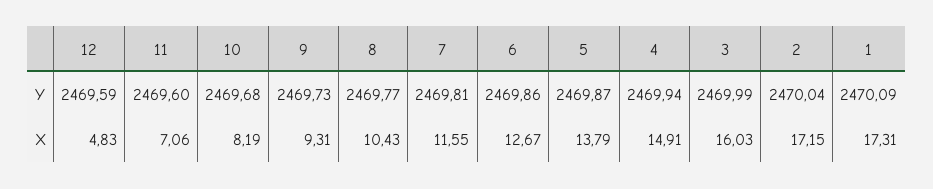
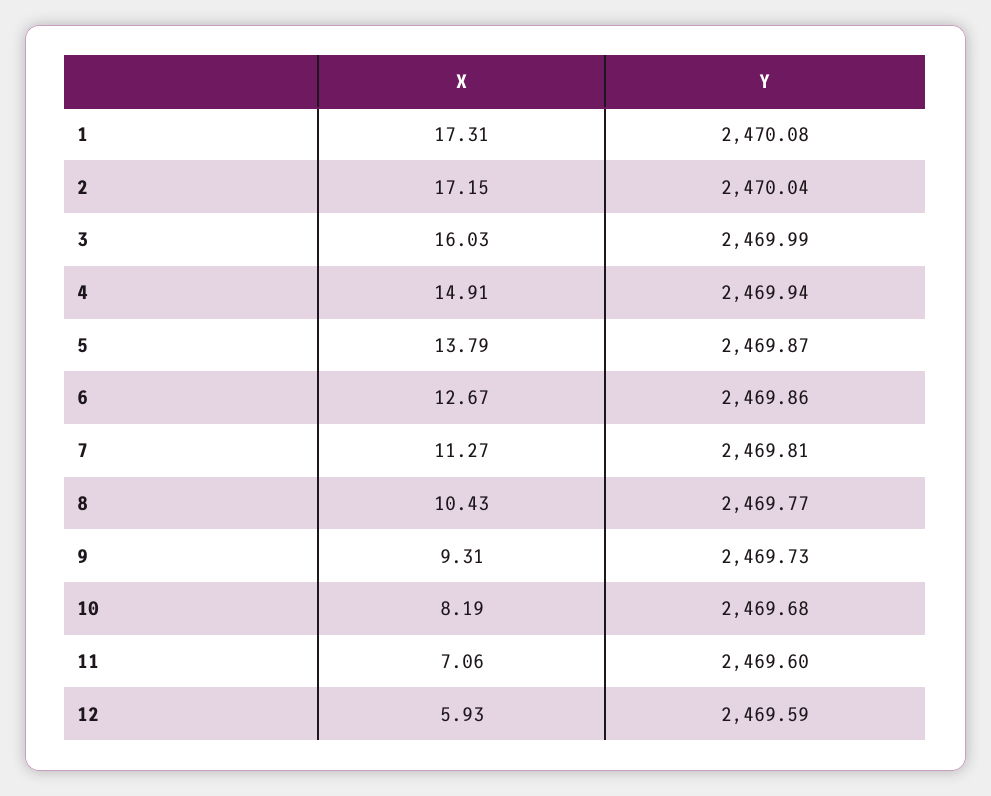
1, Y: 2470.09 -> 2470.08
12, X: 4.83 -> 5.93
7, X: 11.55 -> 11.27

